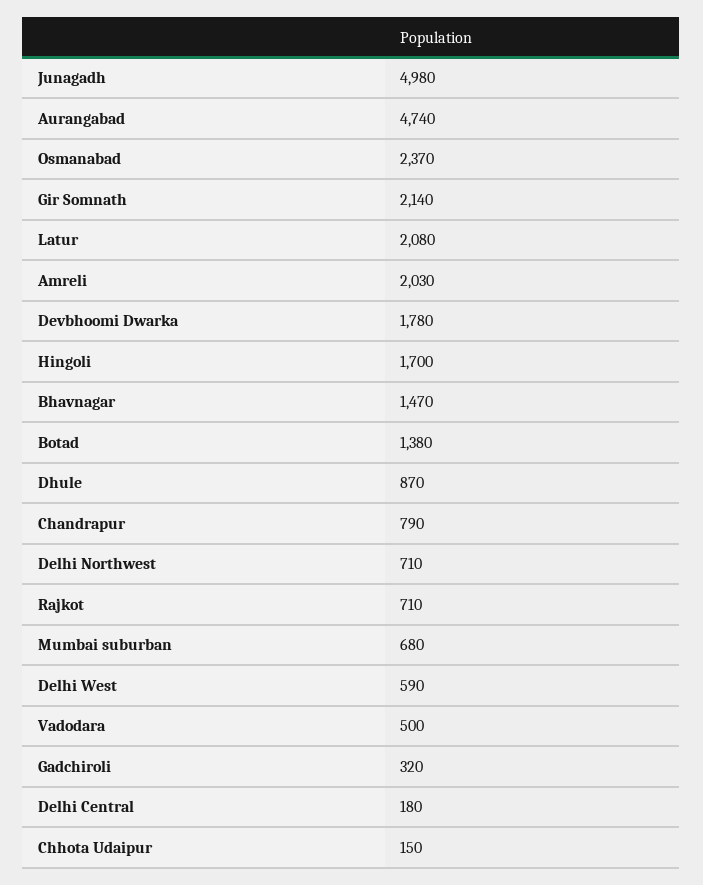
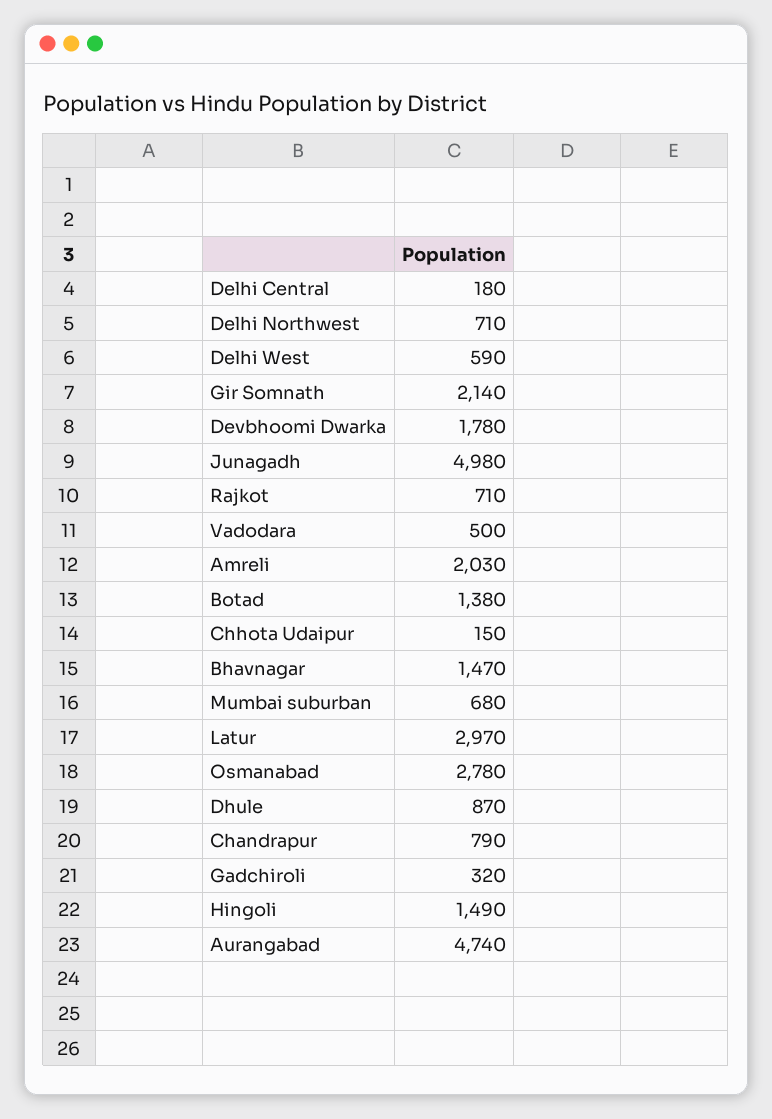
Osmanabad: 2370 -> 2780
Latur: 2080 -> 2970
Hingoli: 1700 -> 1490

